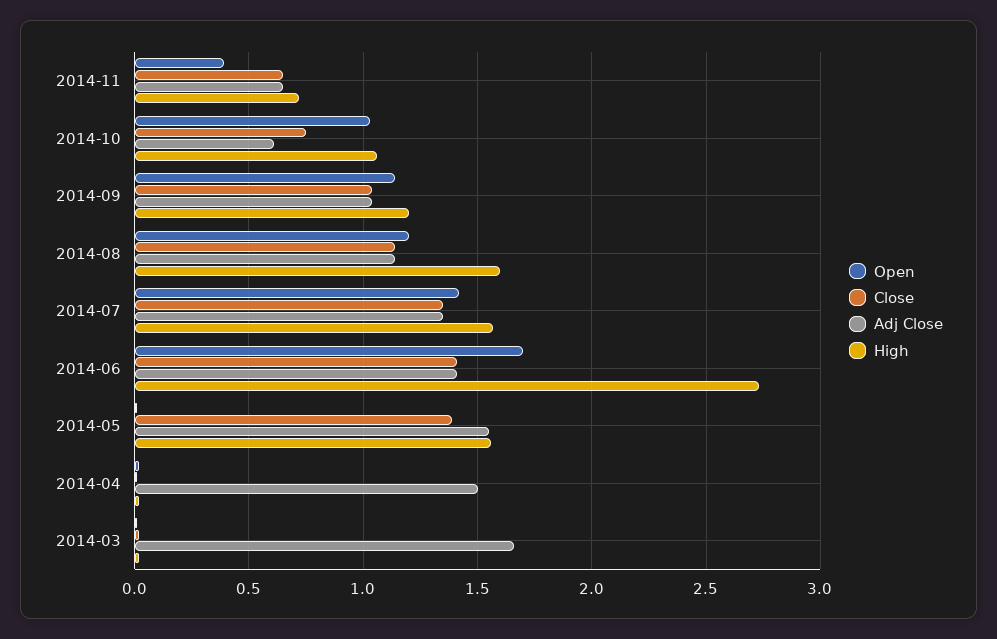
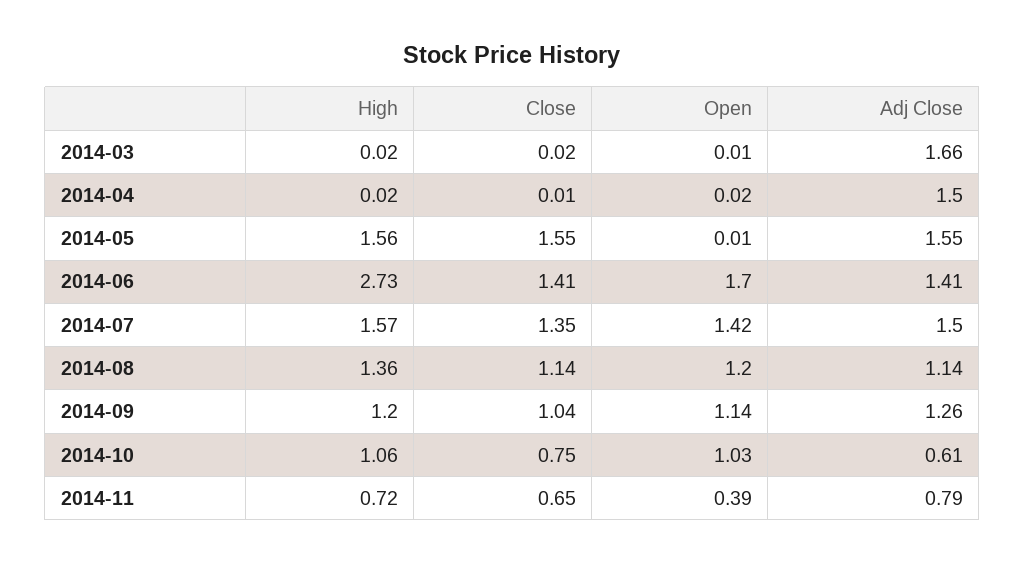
Adj Close, 2014-11: 0.65 -> 0.79
Adj Close, 2014-09: 1.05 -> 1.26
High, 2014-08: 1.6 -> 1.36
Adj Close, 2014-07: 1.35 -> 1.5
Close, 2014-05: 1.4 -> 1.55

